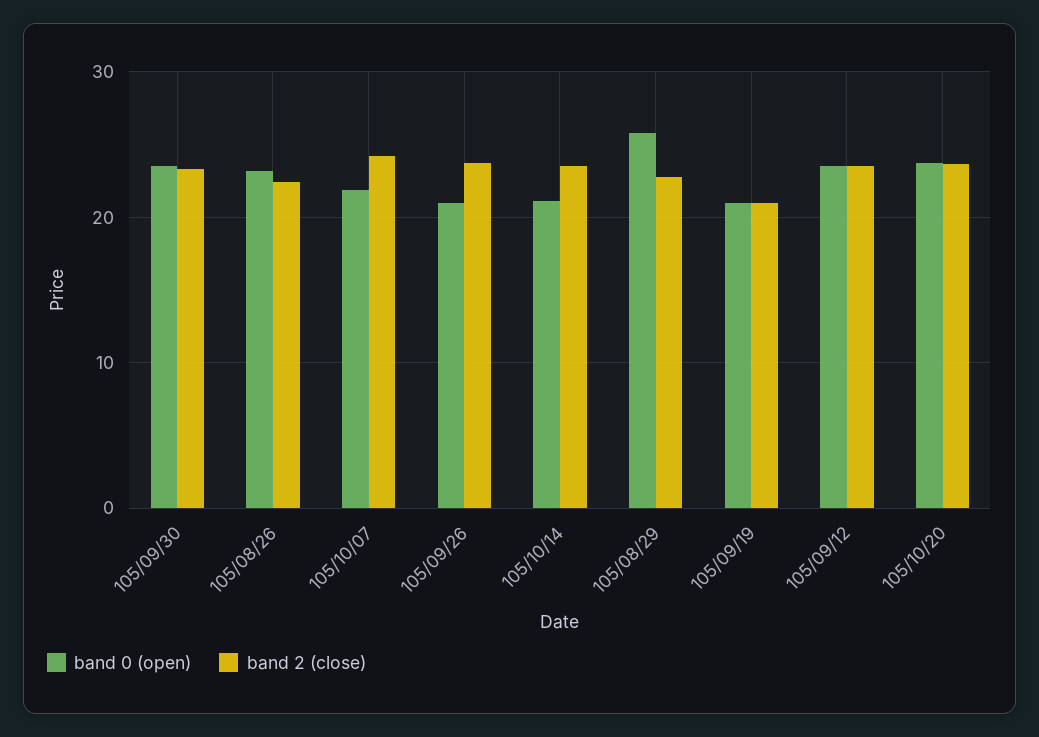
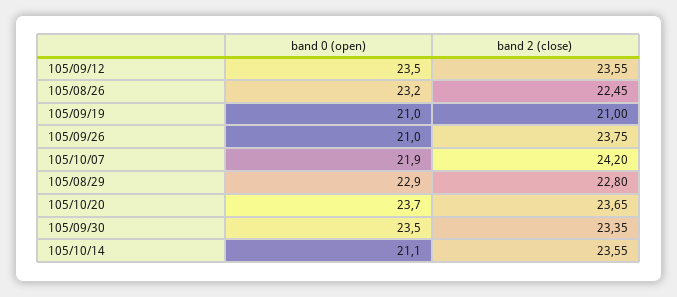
band 0 (open), 105/08/29: 26 -> 22.9

